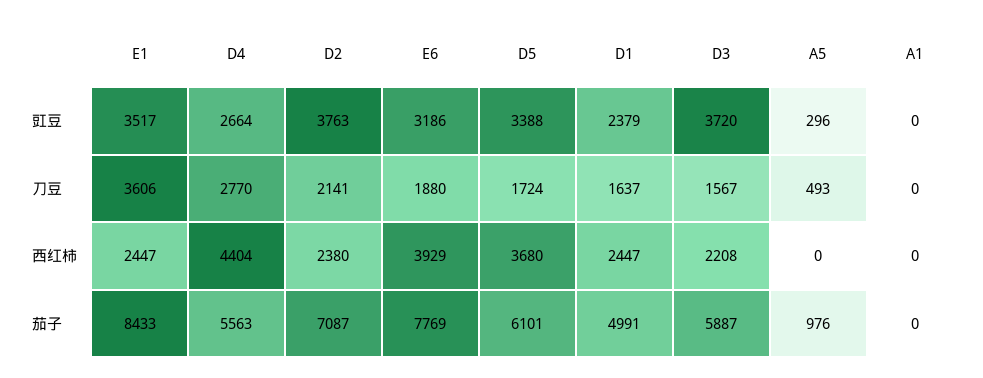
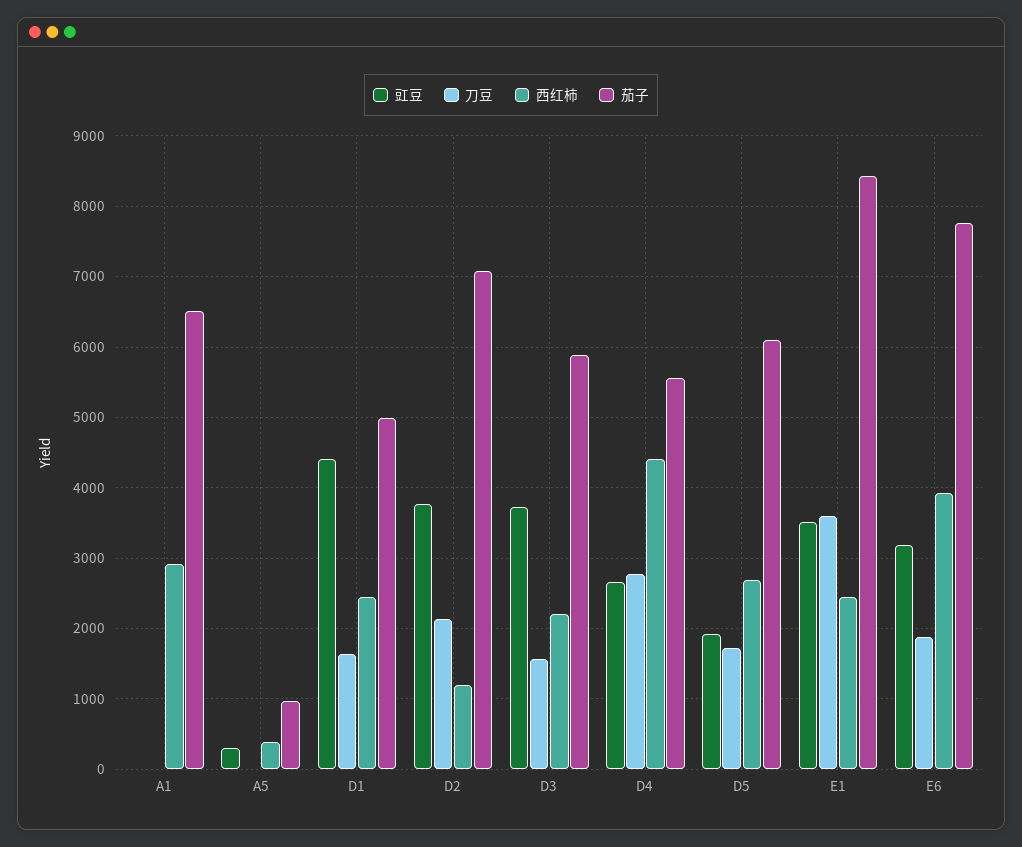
豇豆, D5: 3388 -> 1900
豇豆, D1: 2379 -> 4400
刀豆, A5: 493 -> 0
西红柿, D2: 2380 -> 1200
西红柿, D5: 3680 -> 2700
西红柿, A5: 0 -> 400
西红柿, A1: 0 -> 2900
茄子, A1: 0 -> 6500

